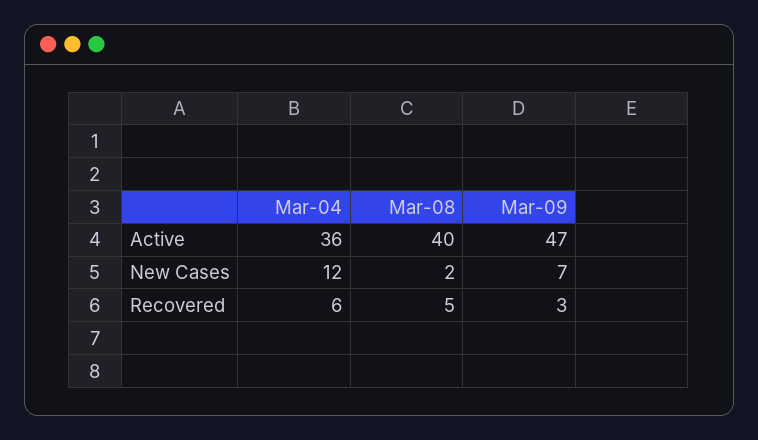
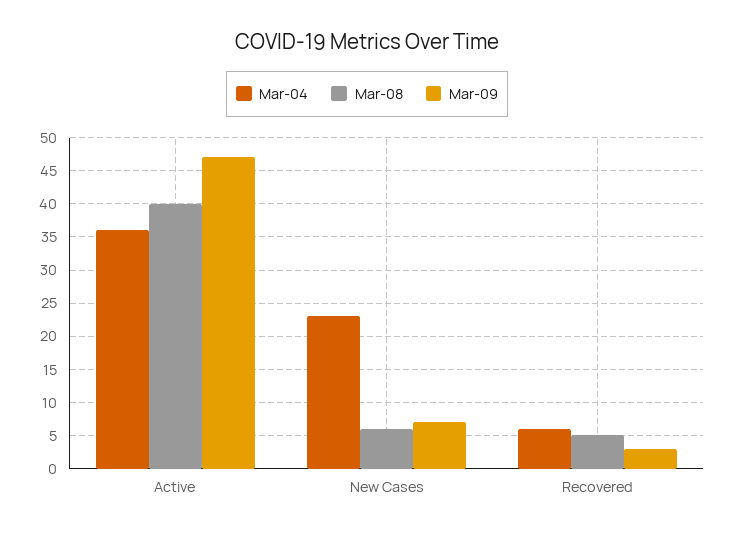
Mar-04, New Cases: 12 -> 23
Mar-08, New Cases: 2 -> 6

